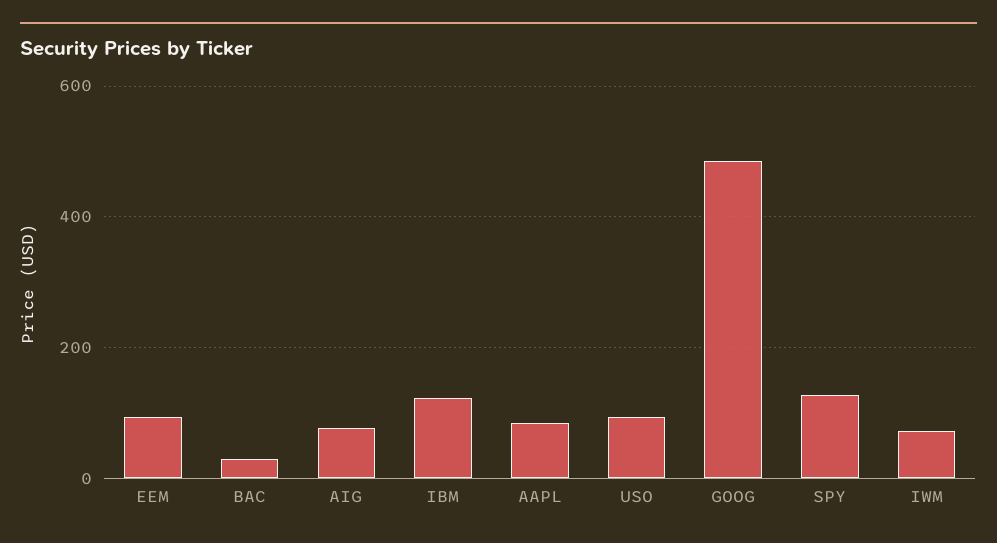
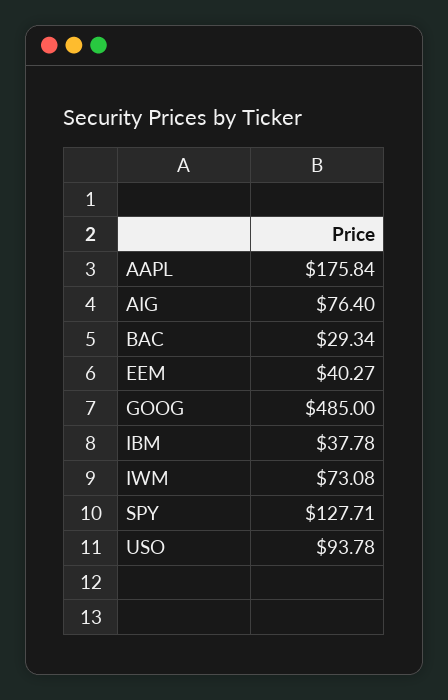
EEM: 100 -> 40.27
IBM: 120 -> 37.78
AAPL: 80 -> 175.84

